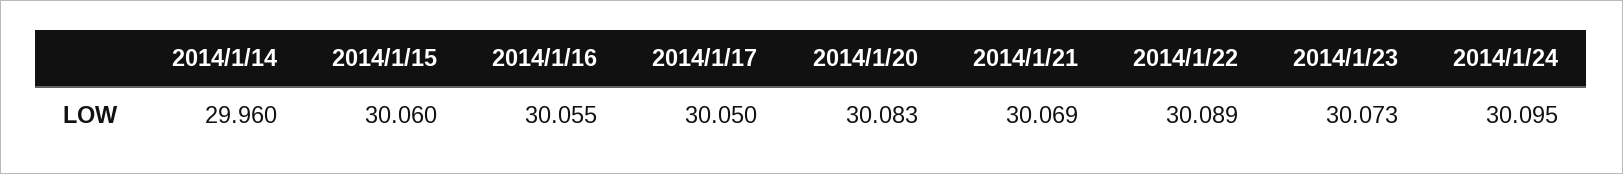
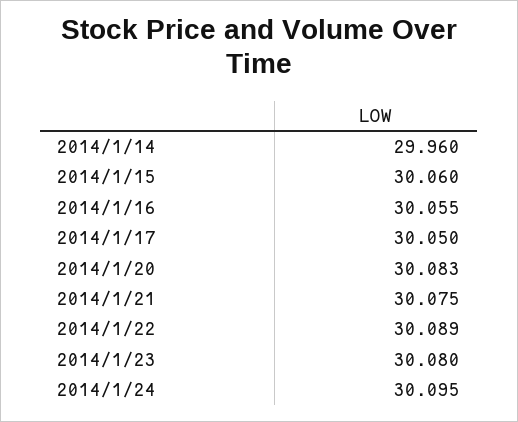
2014/1/21: 30.069 -> 30.075
2014/1/23: 30.073 -> 30.08

